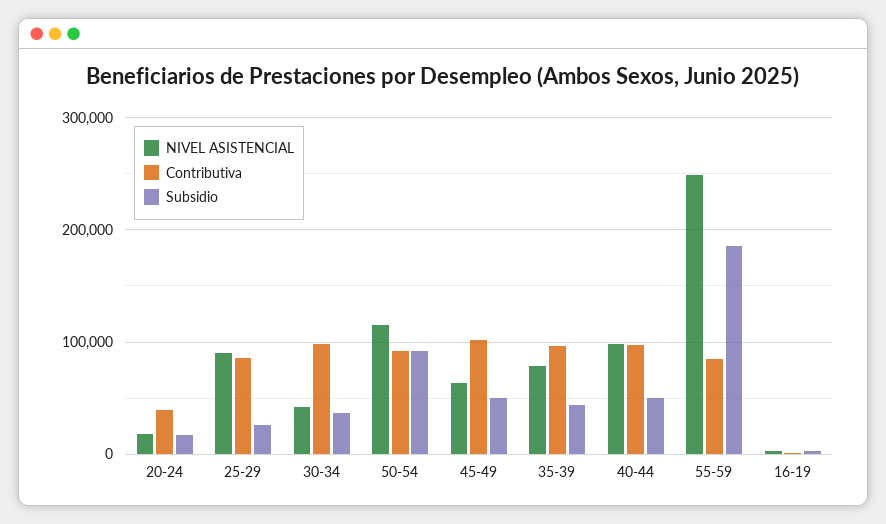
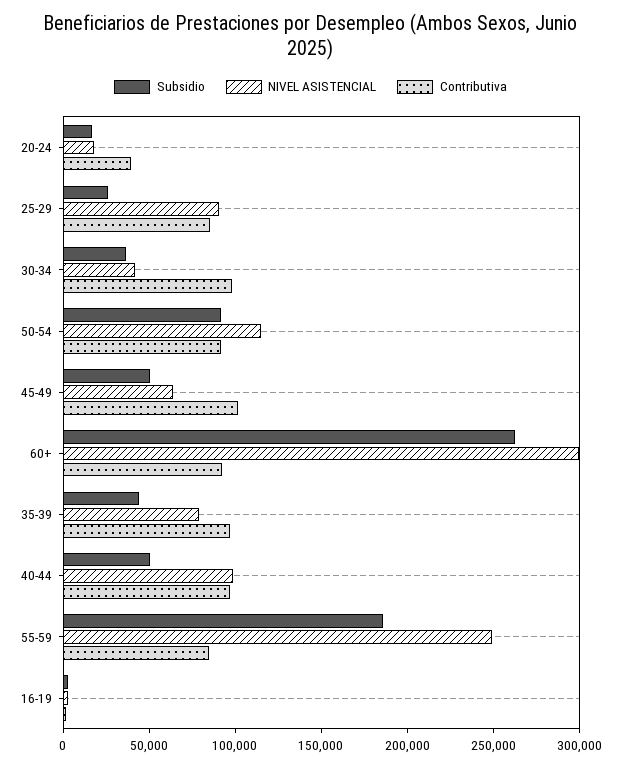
Subsidio, 60+: none -> 260000
NIVEL ASISTENCIAL, 60+: none -> 300000
Contributiva, 60+: none -> 90000

